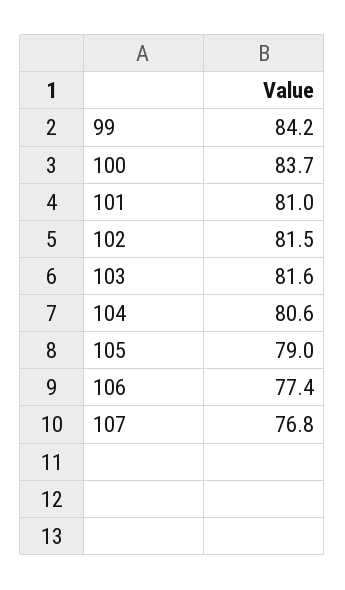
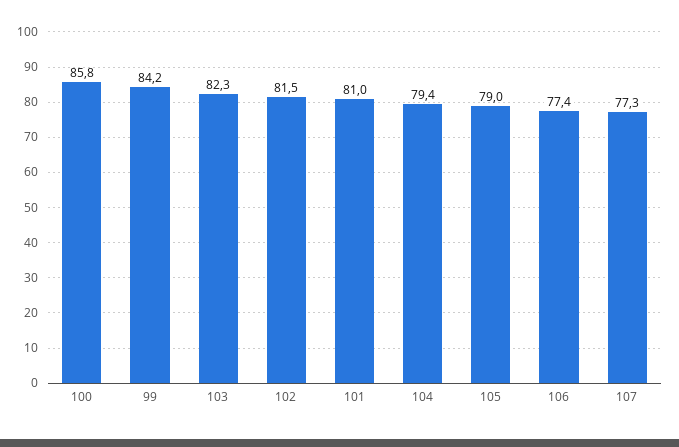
100: 83.7 -> 85.8
103: 81.6 -> 82.3
104: 80.6 -> 79.4
107: 76.8 -> 77.3

